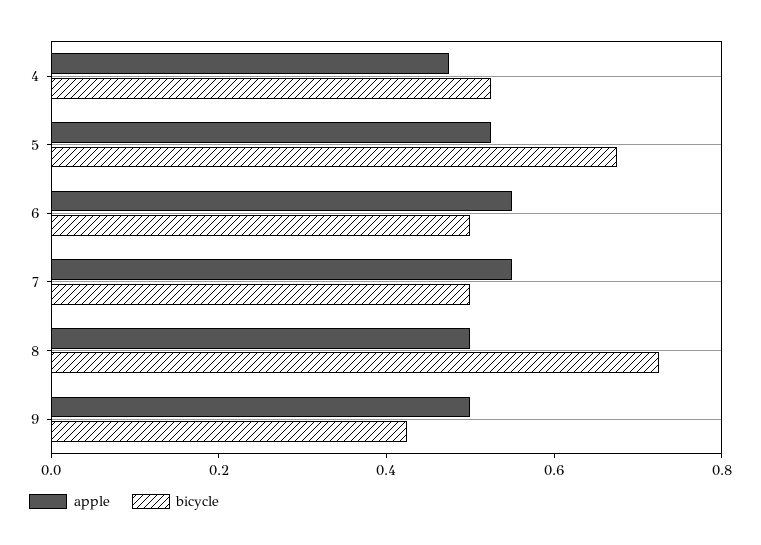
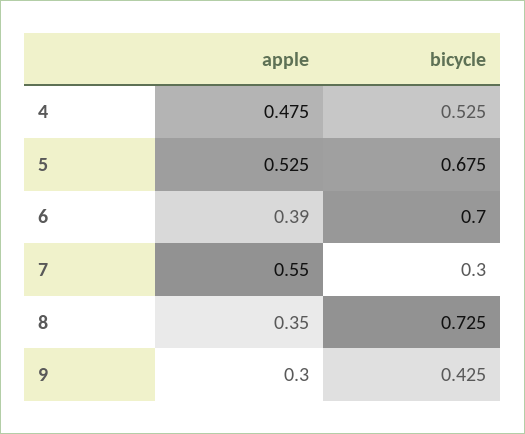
apple, 6: 0.55 -> 0.39
bicycle, 6: 0.5 -> 0.7
bicycle, 7: 0.5 -> 0.3
apple, 8: 0.5 -> 0.35
apple, 9: 0.5 -> 0.3

